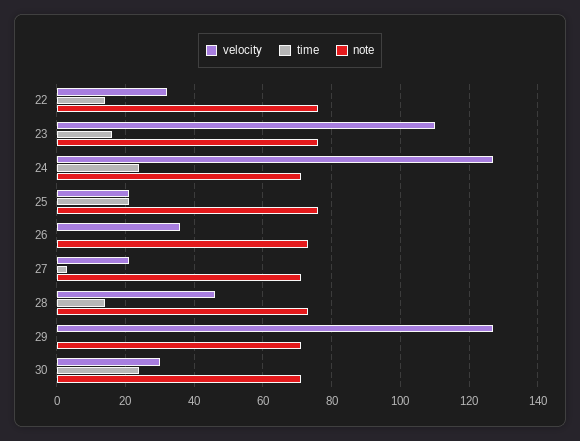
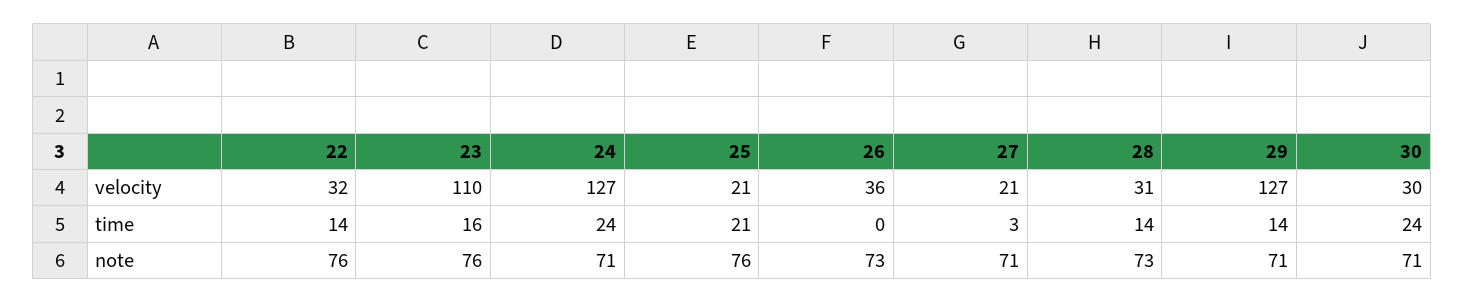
velocity, 28: 45 -> 31
time, 29: 0 -> 14

